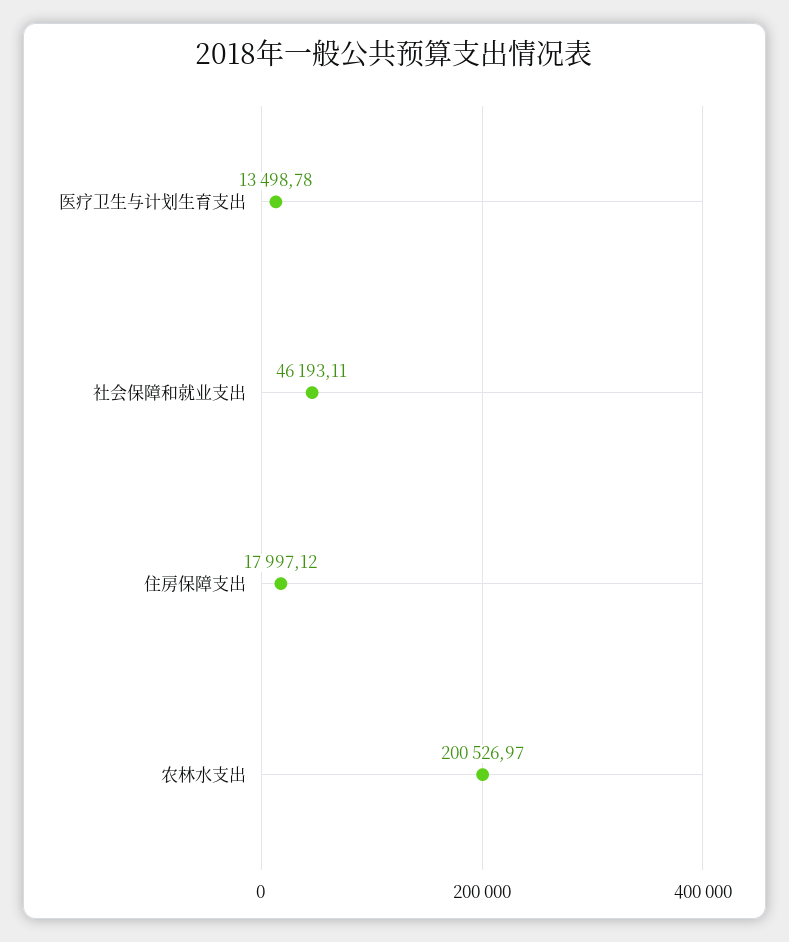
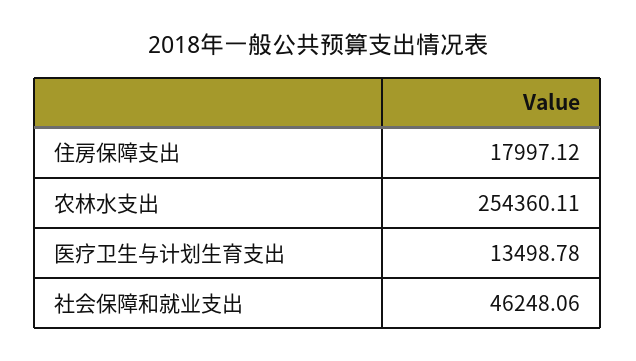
社会保障和就业支出: 46193.11 -> 46248.06
农林水支出: 200526.97 -> 254360.11

